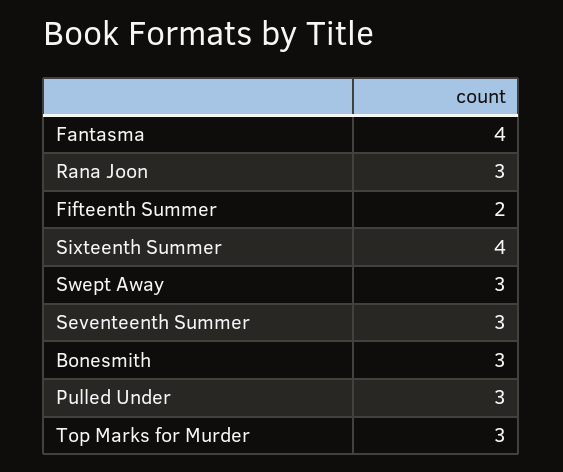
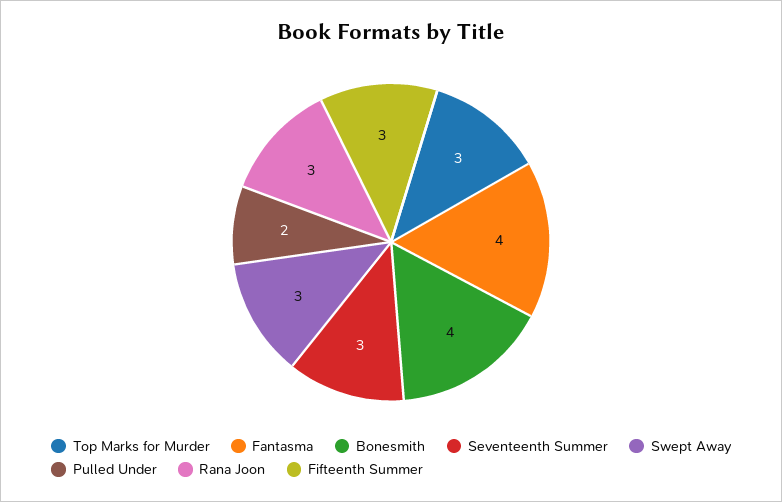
Fifteenth Summer: 2 -> 3
Sixteenth Summer: 4 -> none
Bonesmith: 3 -> 4
Pulled Under: 3 -> 2

